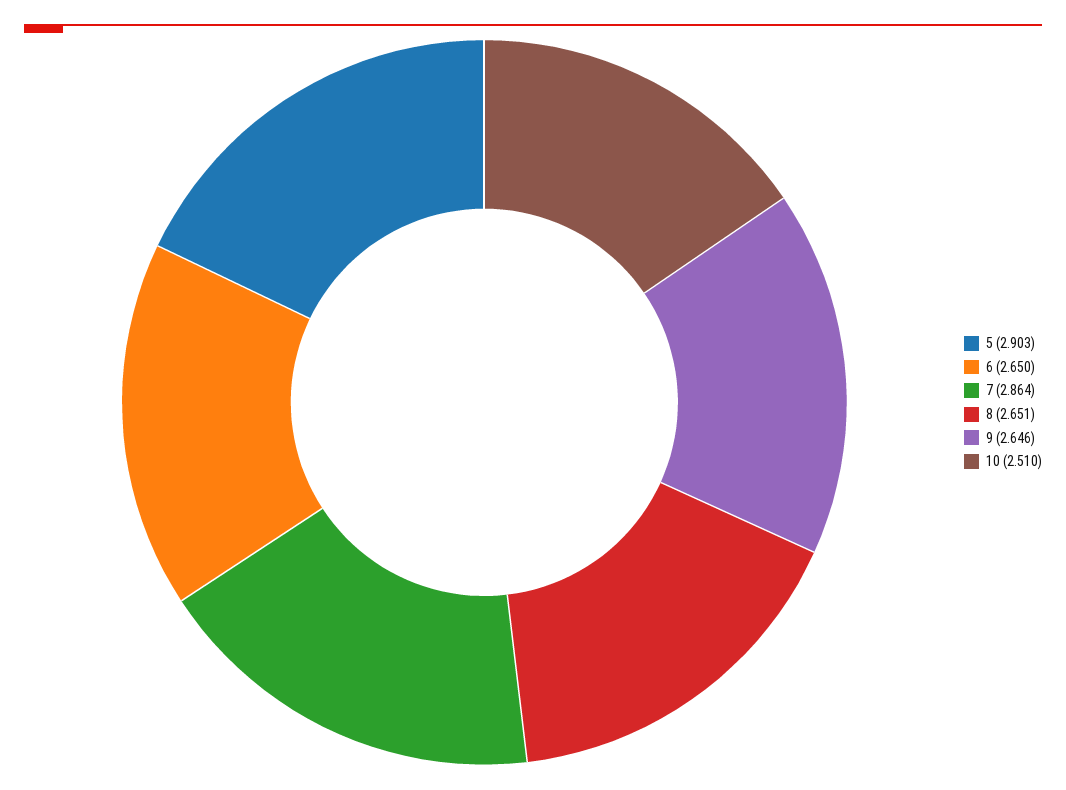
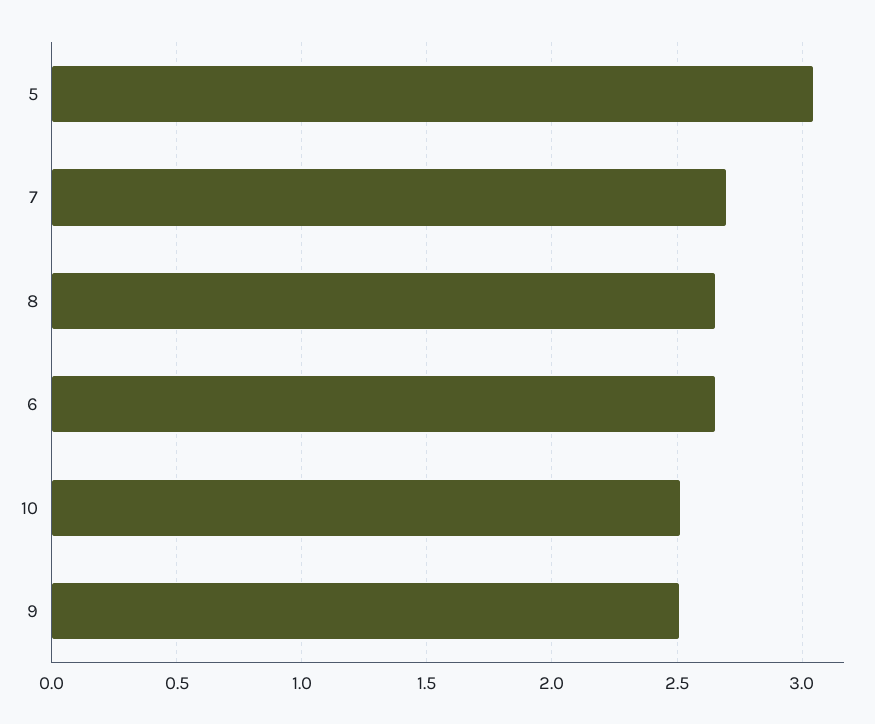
5: 2.903 -> 3.05
7: 2.864 -> 2.7
9: 2.646 -> 2.5

